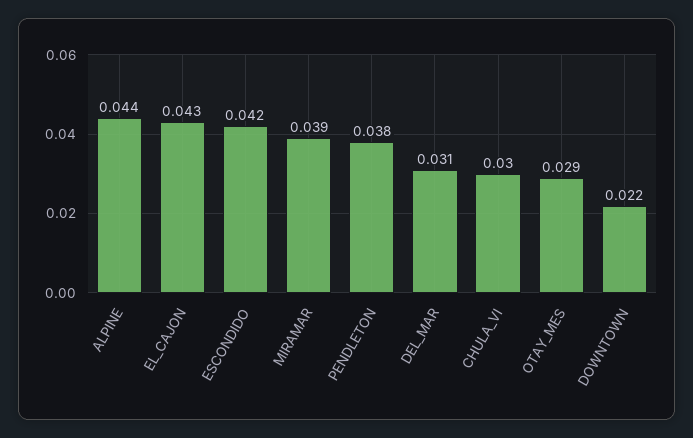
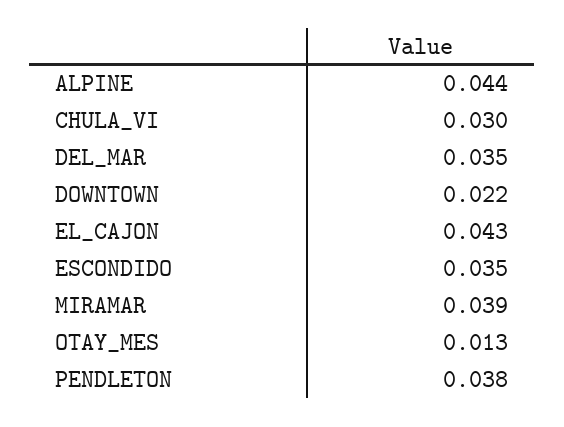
ESCONDIDO: 0.042 -> 0.035
DEL_MAR: 0.031 -> 0.035
OTAY_MES: 0.029 -> 0.013

